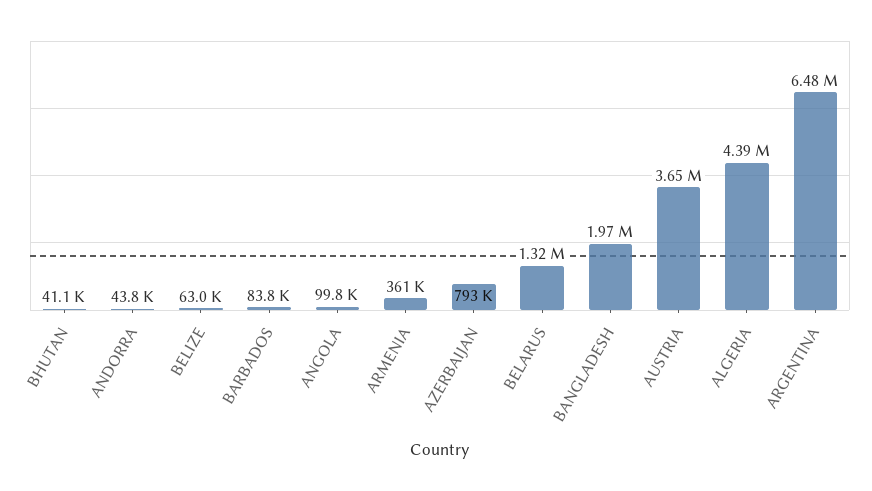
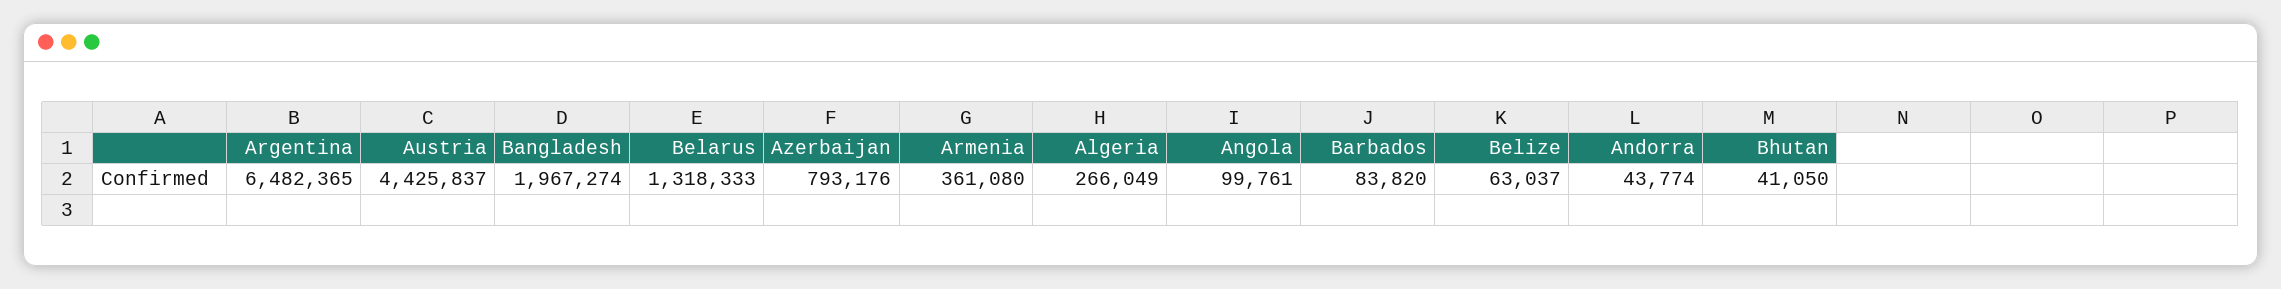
AUSTRIA: 3650000 -> 4425837
ALGERIA: 4390000 -> 266049

